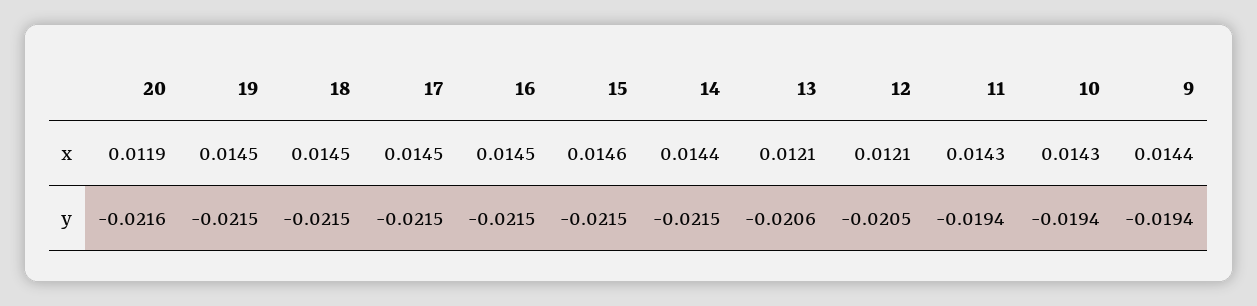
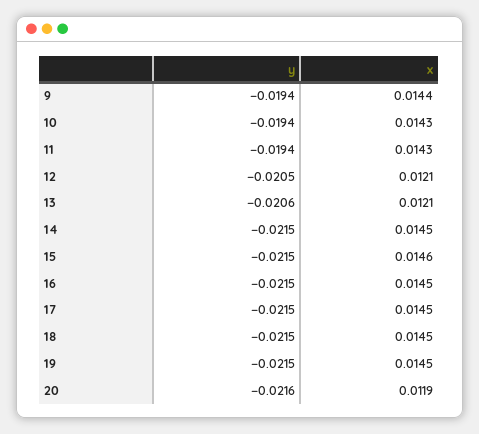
14, x: 0.0144 -> 0.0145

